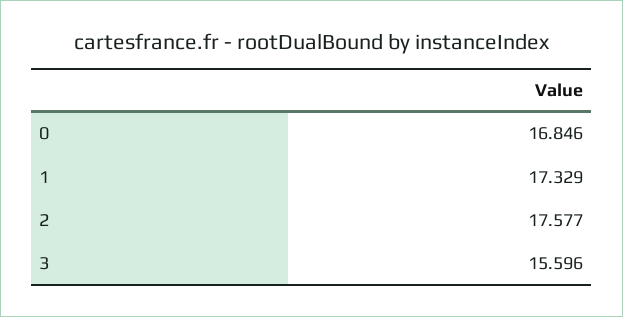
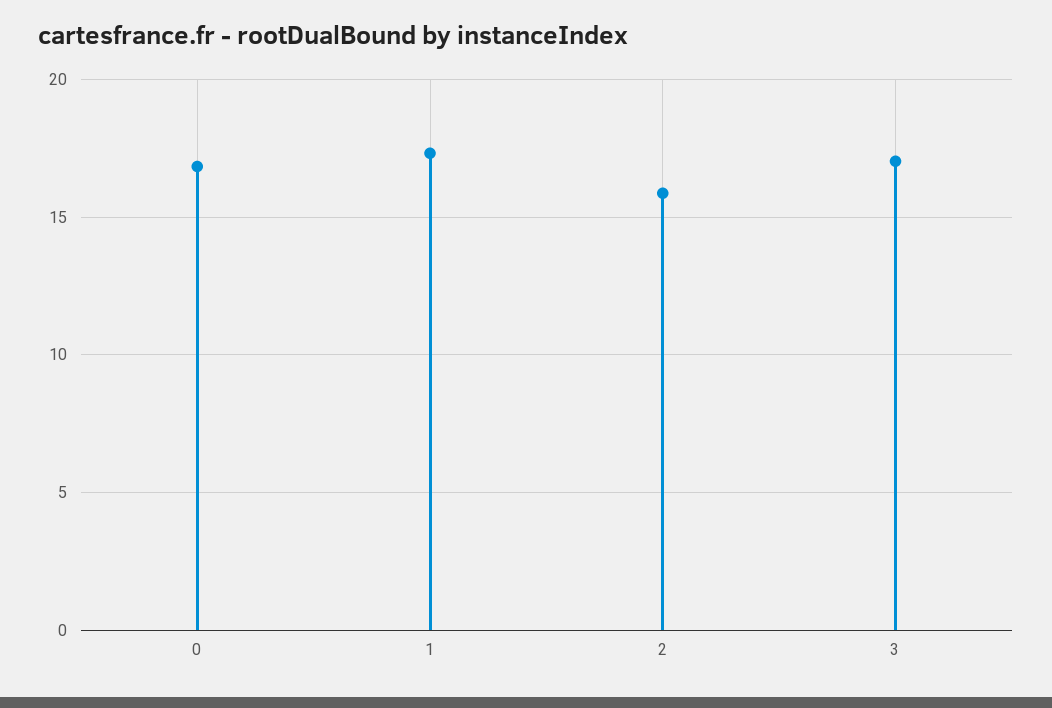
2: 17.577 -> 16
3: 15.596 -> 17

